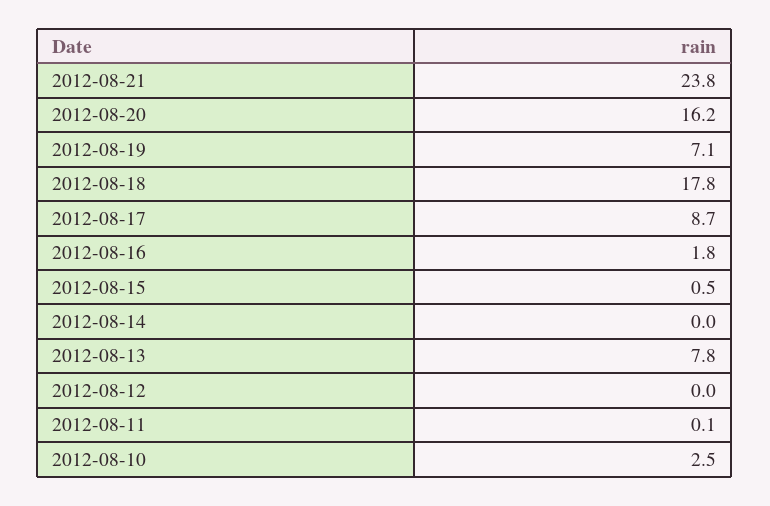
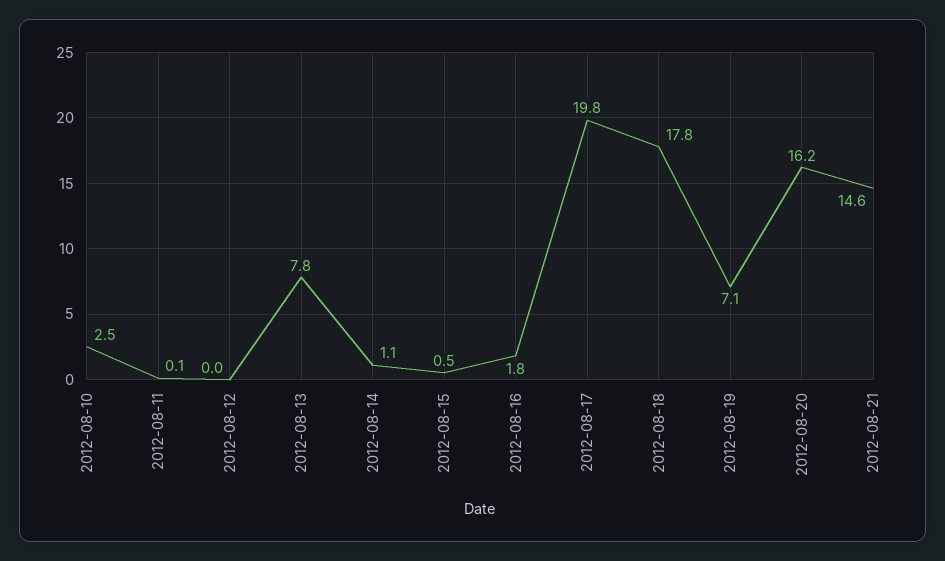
2012-08-21: 23.8 -> 14.6
2012-08-17: 8.7 -> 19.8
2012-08-14: 0 -> 1.1

